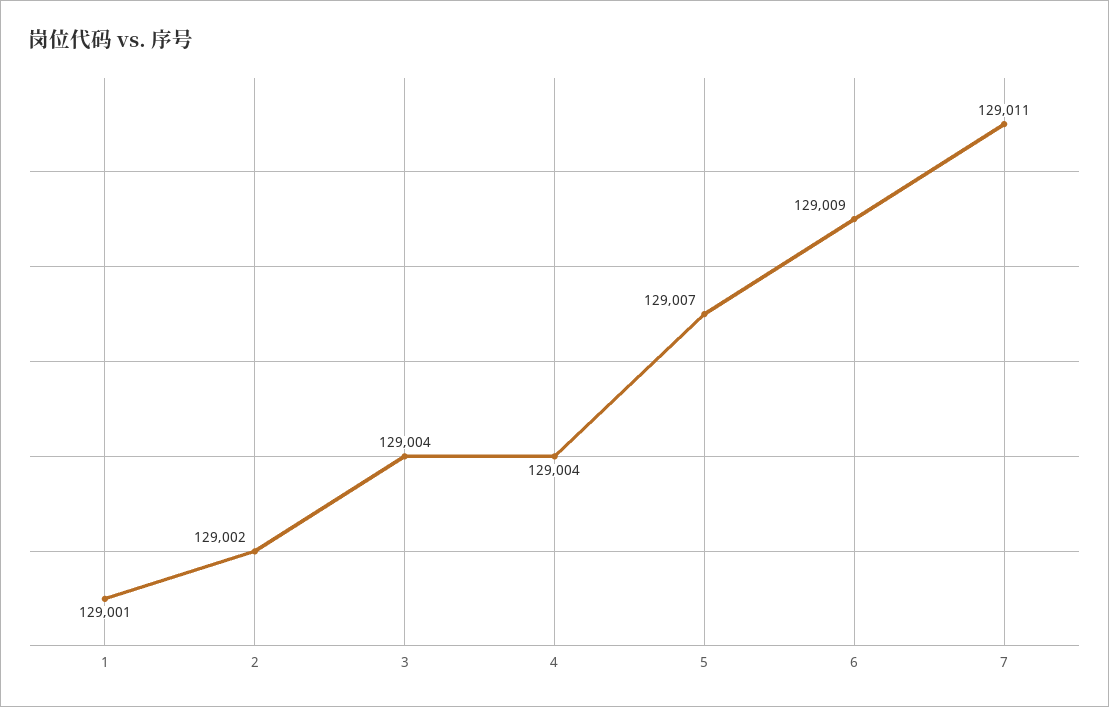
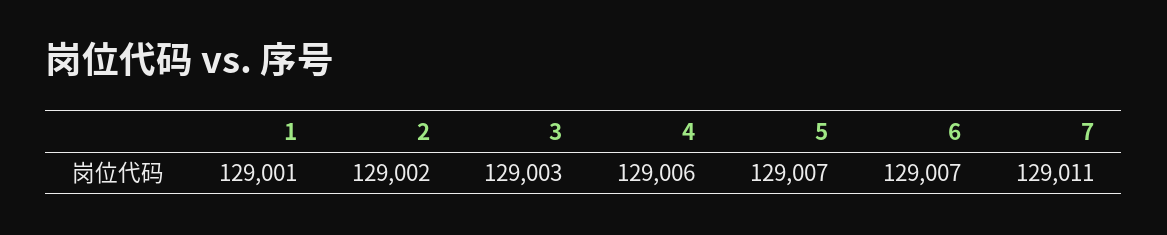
3: 129004 -> 129003
4: 129004 -> 129006
6: 129009 -> 129007

